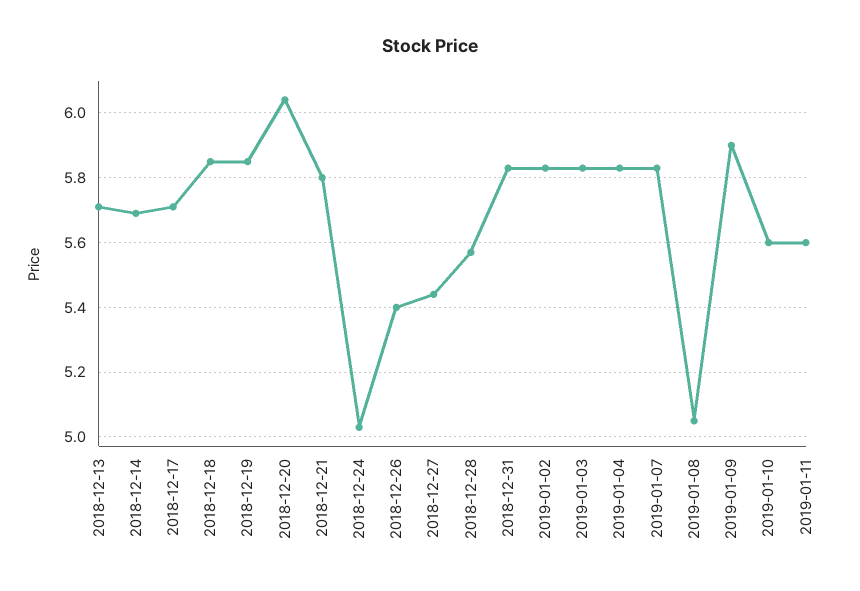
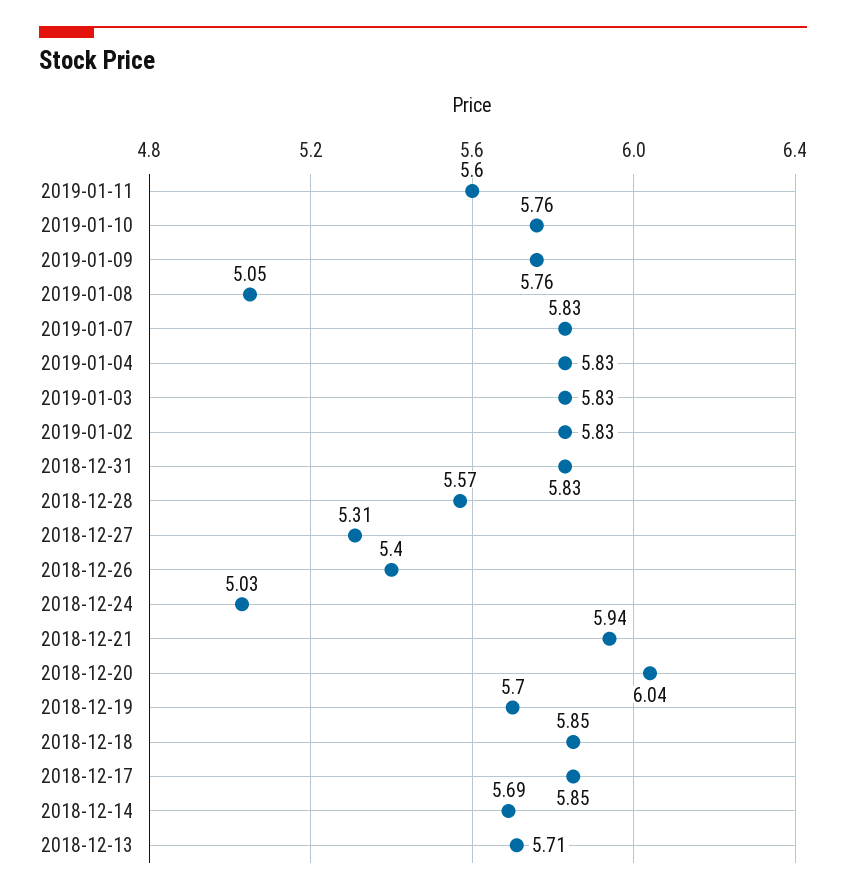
2018-12-17: 5.7 -> 5.85
2018-12-19: 5.85 -> 5.7
2018-12-21: 5.8 -> 5.94
2018-12-27: 5.45 -> 5.31
2019-01-09: 5.9 -> 5.76
2019-01-10: 5.6 -> 5.76

